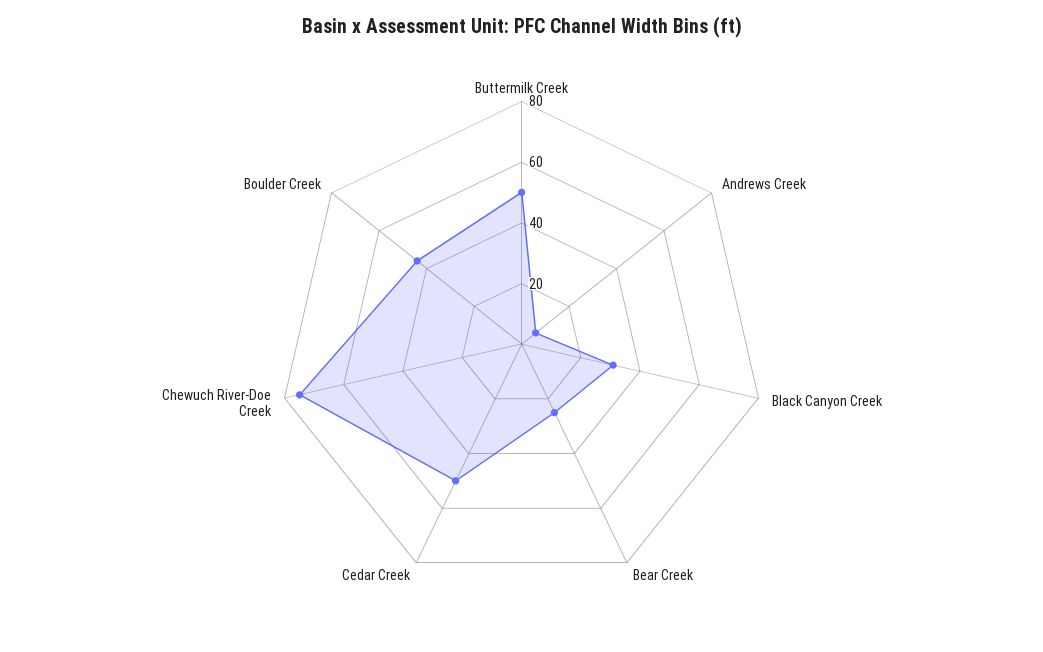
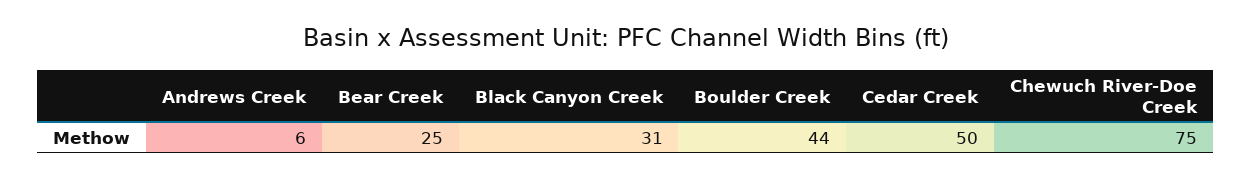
Buttermilk Creek: 50 -> none

